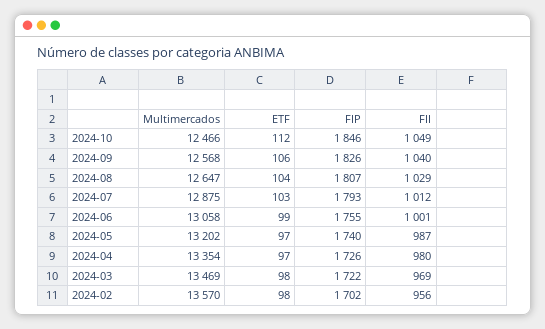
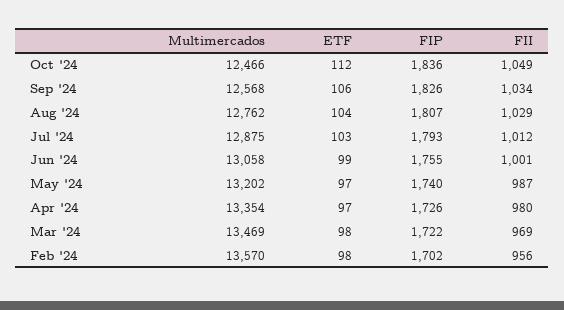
FIP, 2024-10: 1846 -> 1836
FII, 2024-09: 1040 -> 1034
Multimercados, 2024-08: 12647 -> 12762

